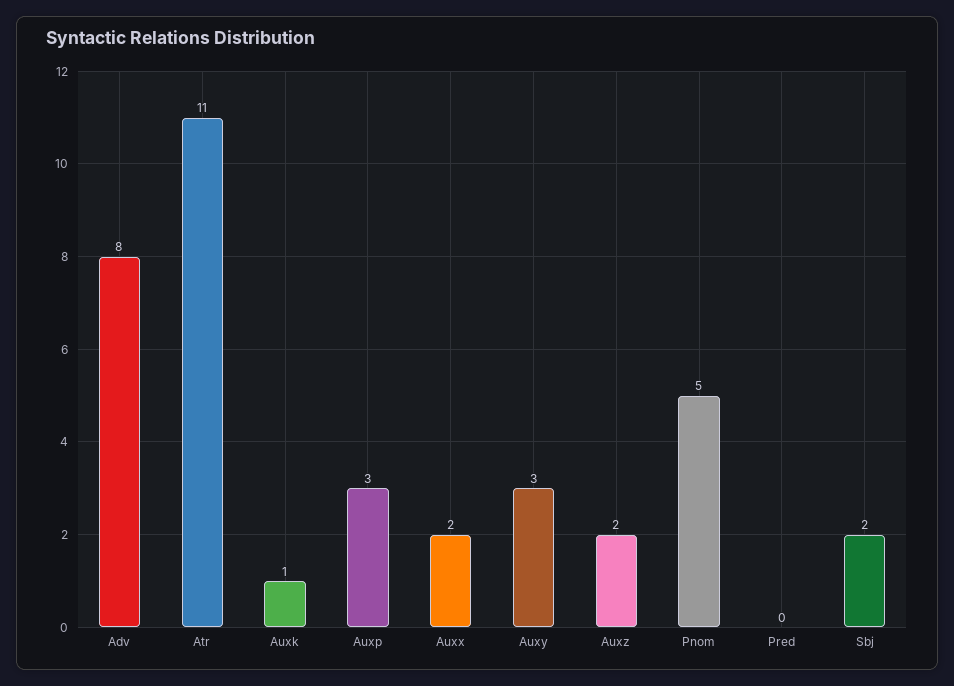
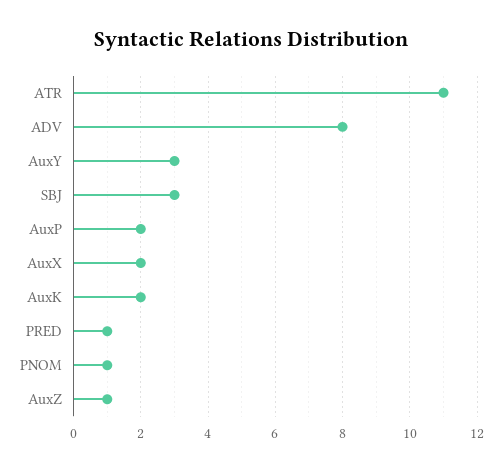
Auxk: 1 -> 2
Auxp: 3 -> 2
Auxz: 2 -> 1
Pnom: 5 -> 1
Pred: 0 -> 1
Sbj: 2 -> 3

